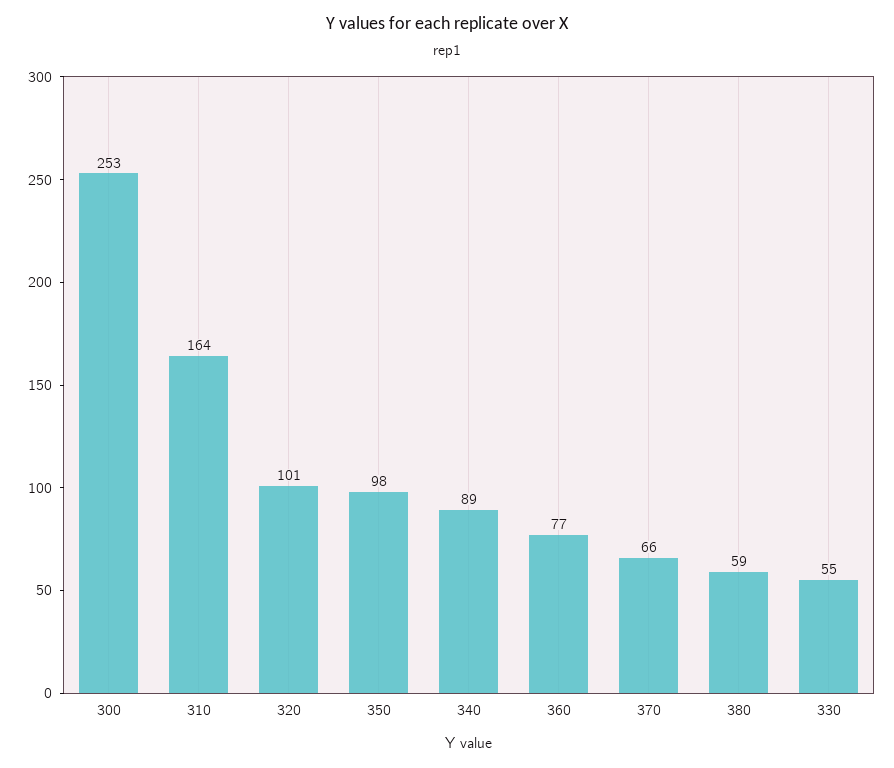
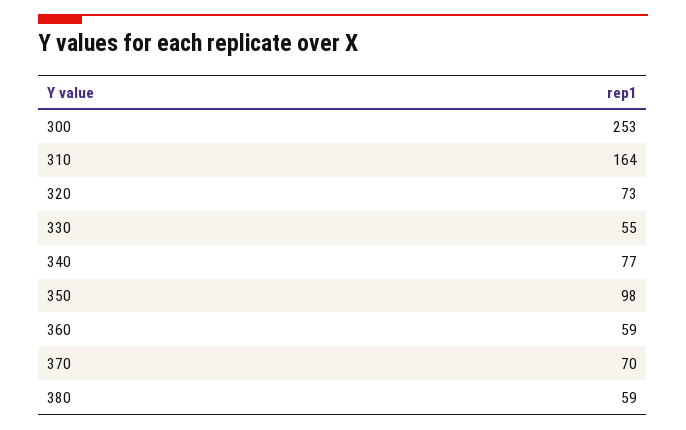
320: 101 -> 73
340: 89 -> 77
360: 77 -> 59
370: 66 -> 70

